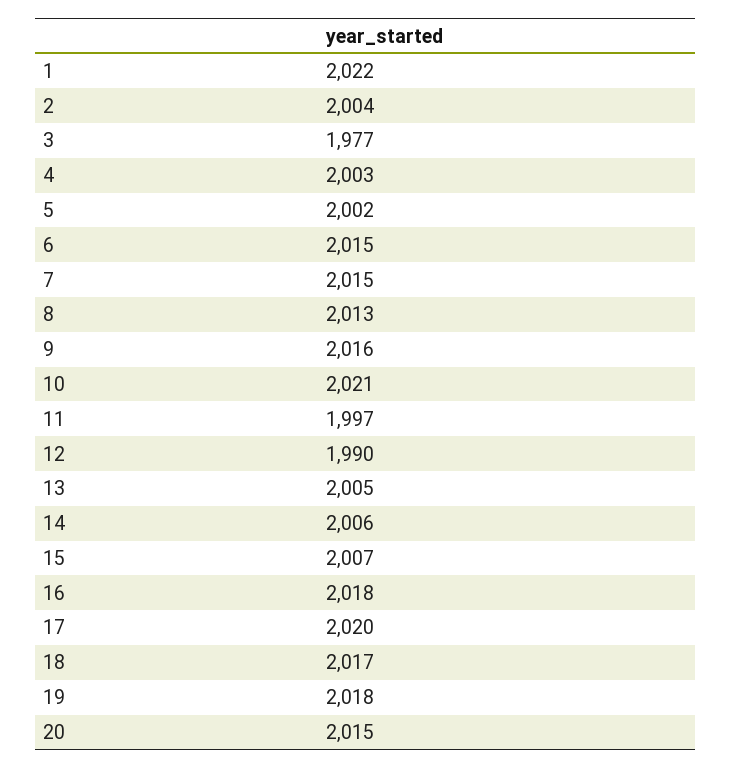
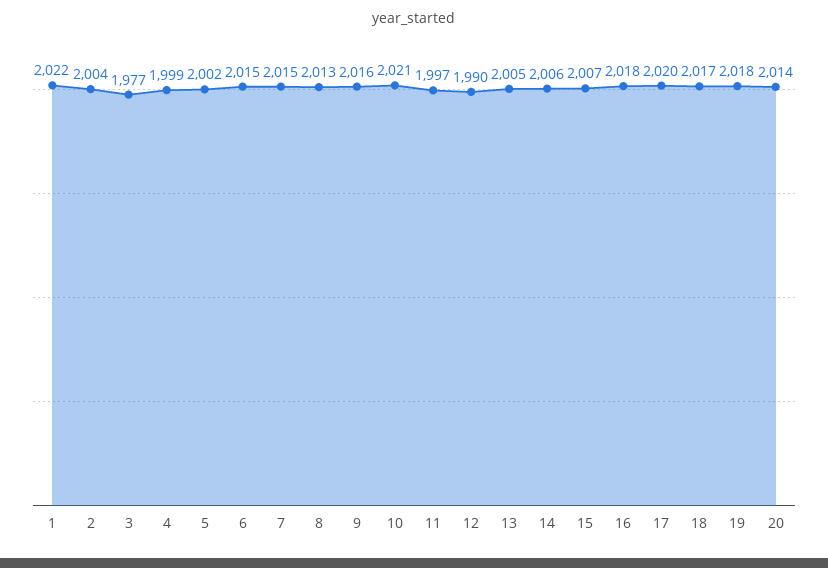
4: 2003 -> 1999
20: 2015 -> 2014

